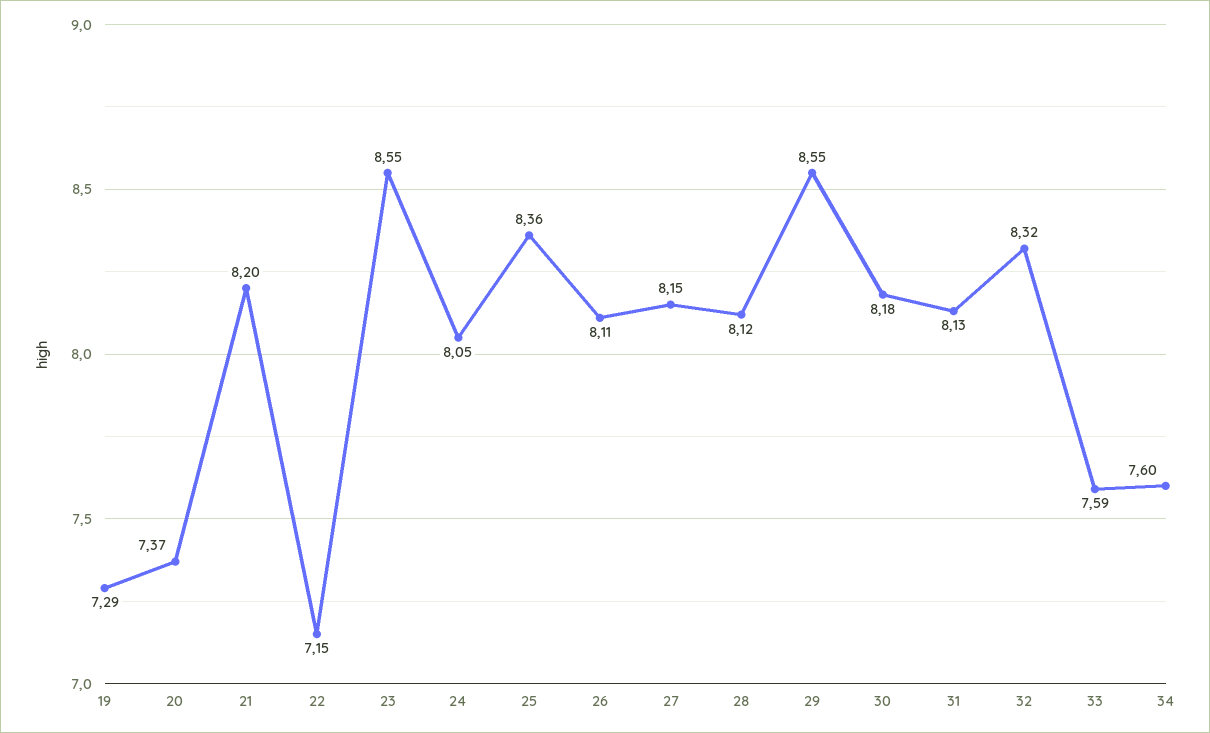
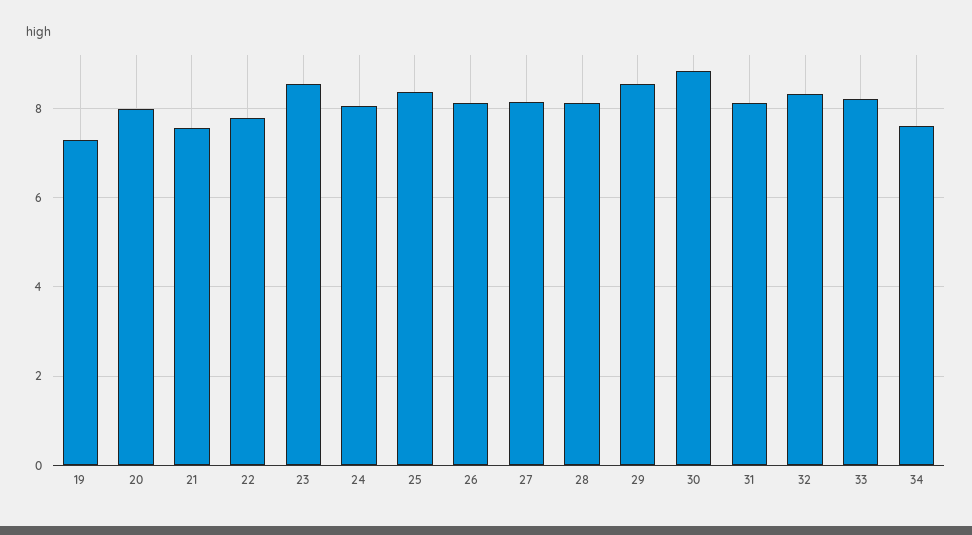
20: 7.37 -> 8
21: 8.2 -> 7.6
22: 7.15 -> 7.8
30: 8.18 -> 8.8
33: 7.59 -> 8.2

